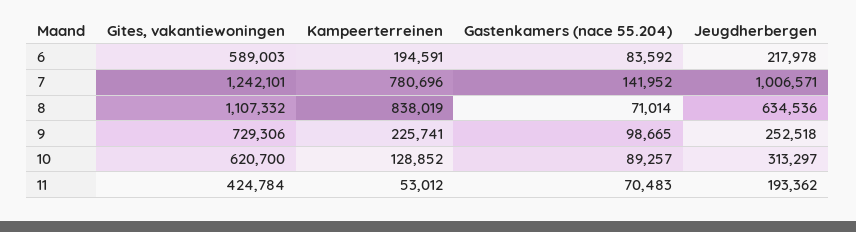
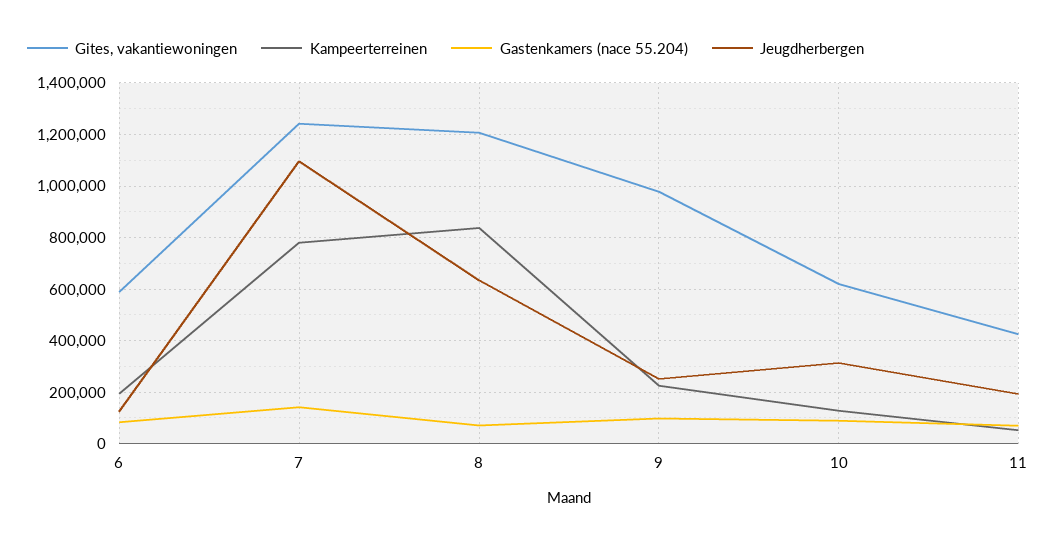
Jeugdherbergen, 6: 217978 -> 125000
Jeugdherbergen, 7: 1006571 -> 1100000
Gites, vakantiewoningen, 8: 1107332 -> 1200000
Gites, vakantiewoningen, 9: 729306 -> 975000

